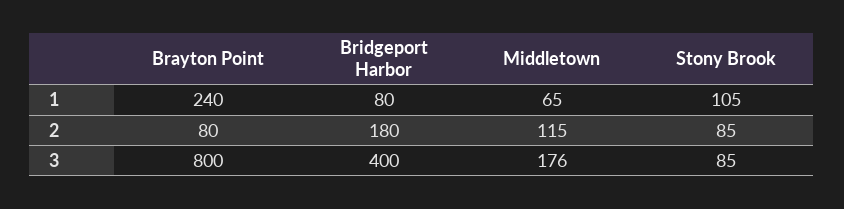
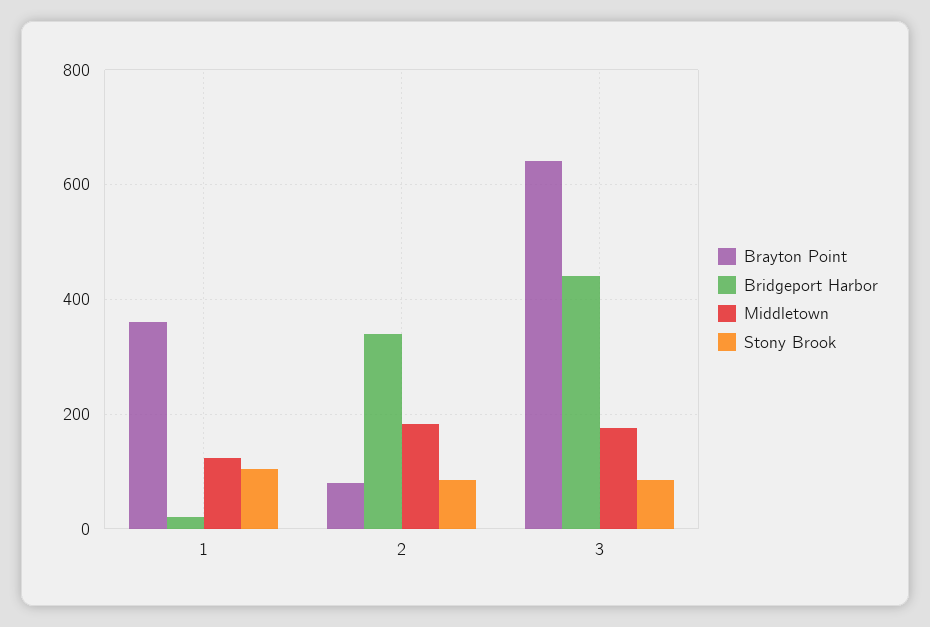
Brayton Point, 1: 240 -> 360
Bridgeport Harbor, 1: 80 -> 20
Middletown, 1: 65 -> 120
Bridgeport Harbor, 2: 180 -> 340
Middletown, 2: 115 -> 180
Brayton Point, 3: 800 -> 640
Bridgeport Harbor, 3: 400 -> 440

